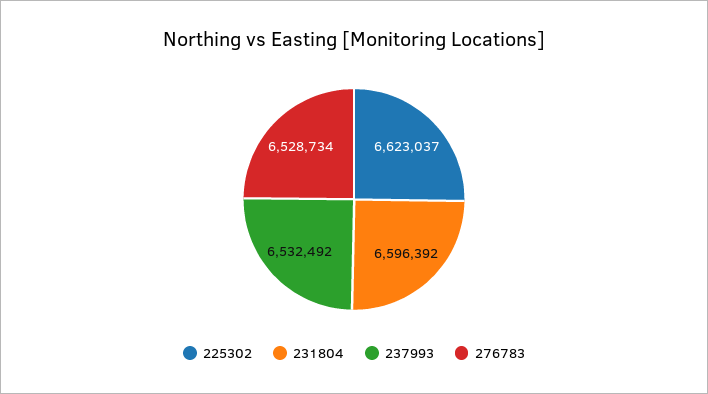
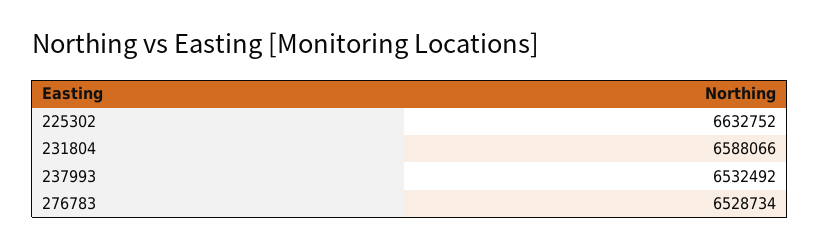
225302: 6623037 -> 6632752
231804: 6596392 -> 6588066

